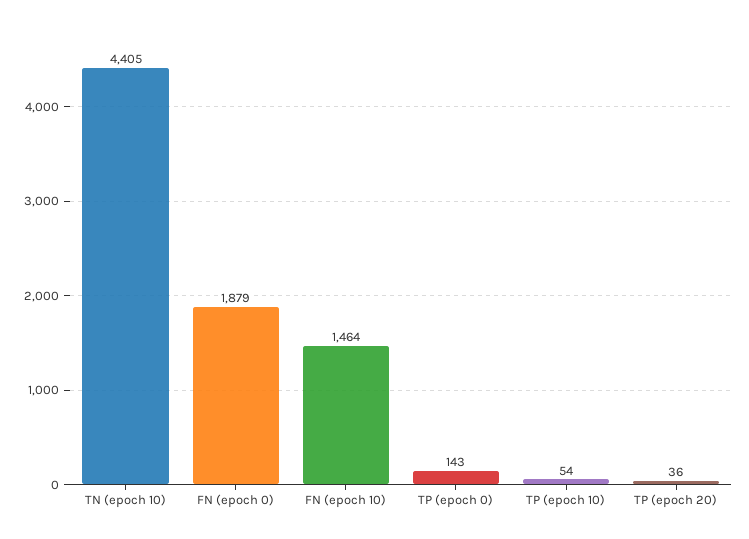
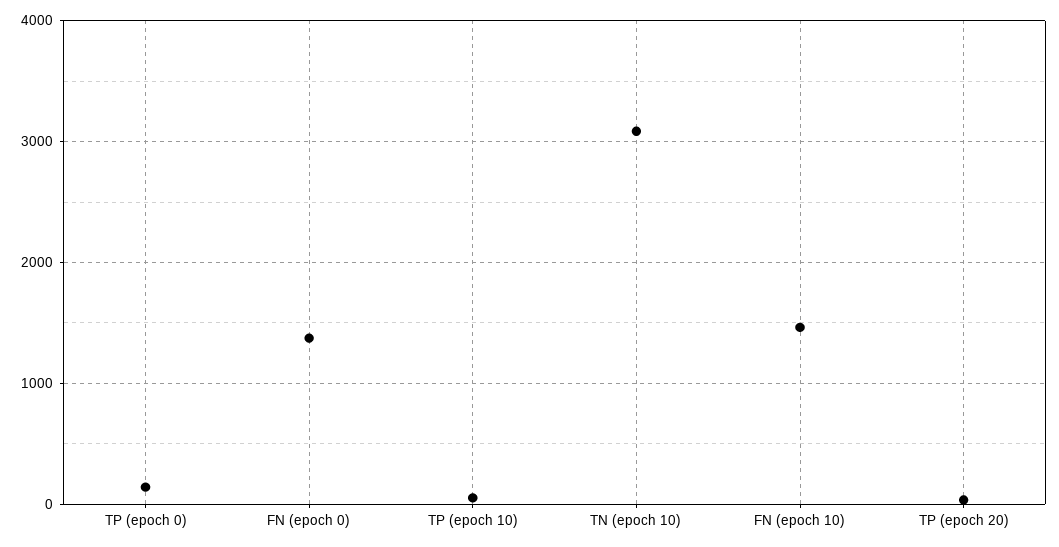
TN (epoch 10): 4405 -> 3100
FN (epoch 0): 1879 -> 1400

